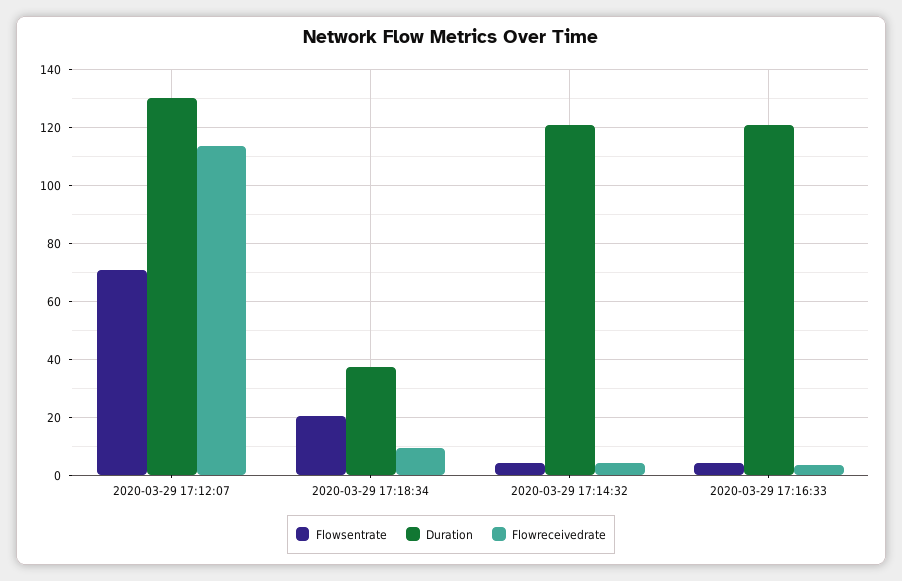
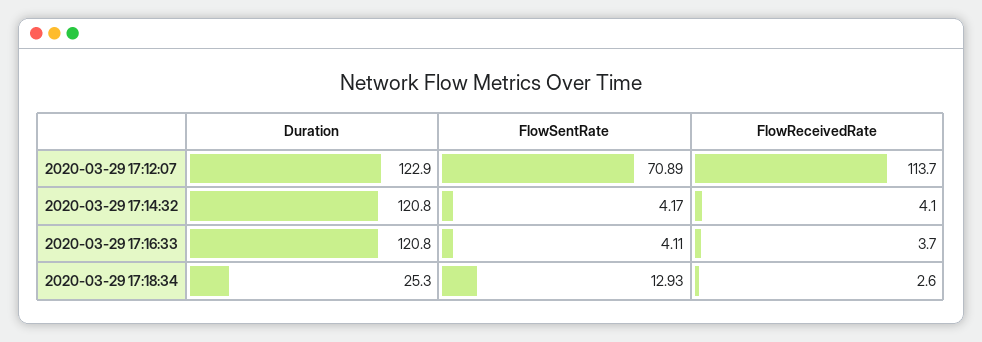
Duration, 2020-03-29 17:12:07: 130 -> 122.9
Flowsentrate, 2020-03-29 17:18:34: 20 -> 12.93
Duration, 2020-03-29 17:18:34: 37.5 -> 25.3
Flowreceivedrate, 2020-03-29 17:18:34: 10 -> 2.6

